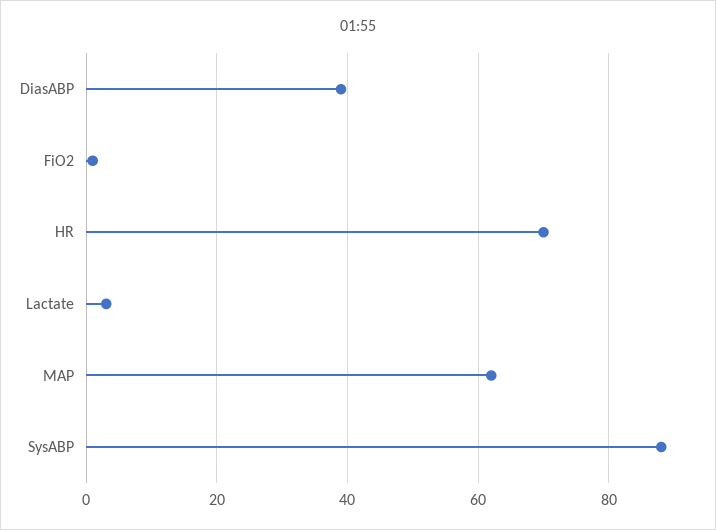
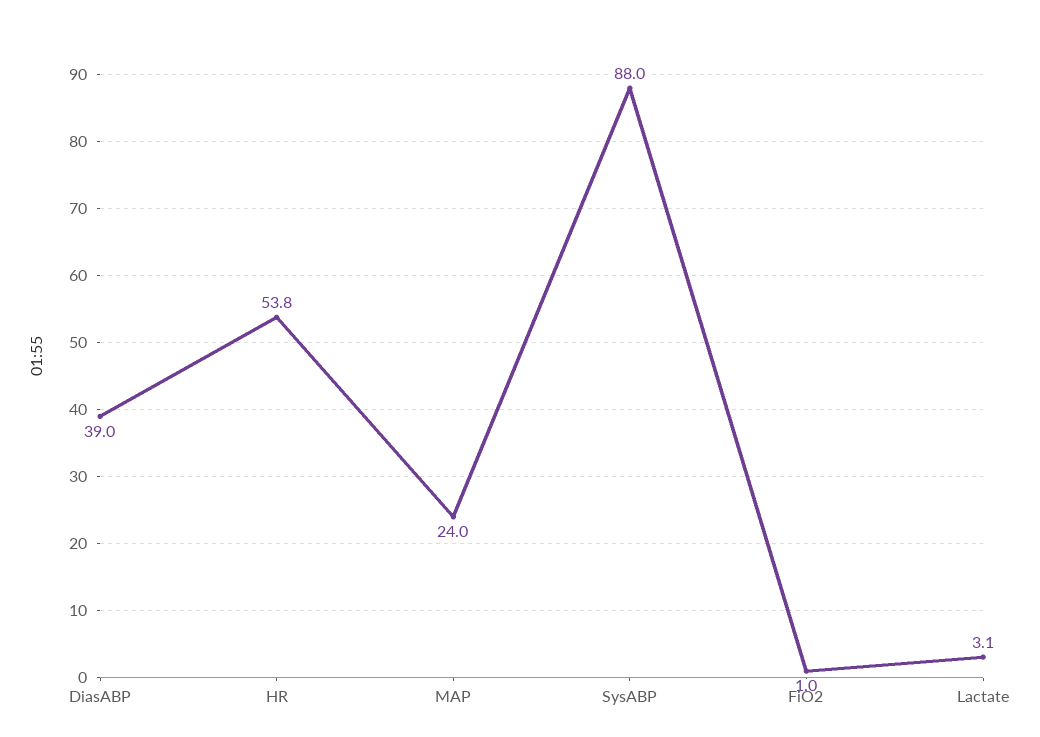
HR: 70 -> 53.8
MAP: 62 -> 24

